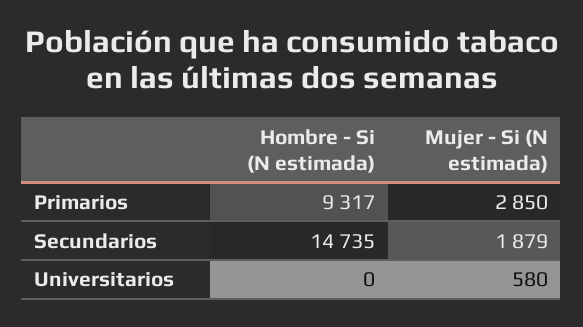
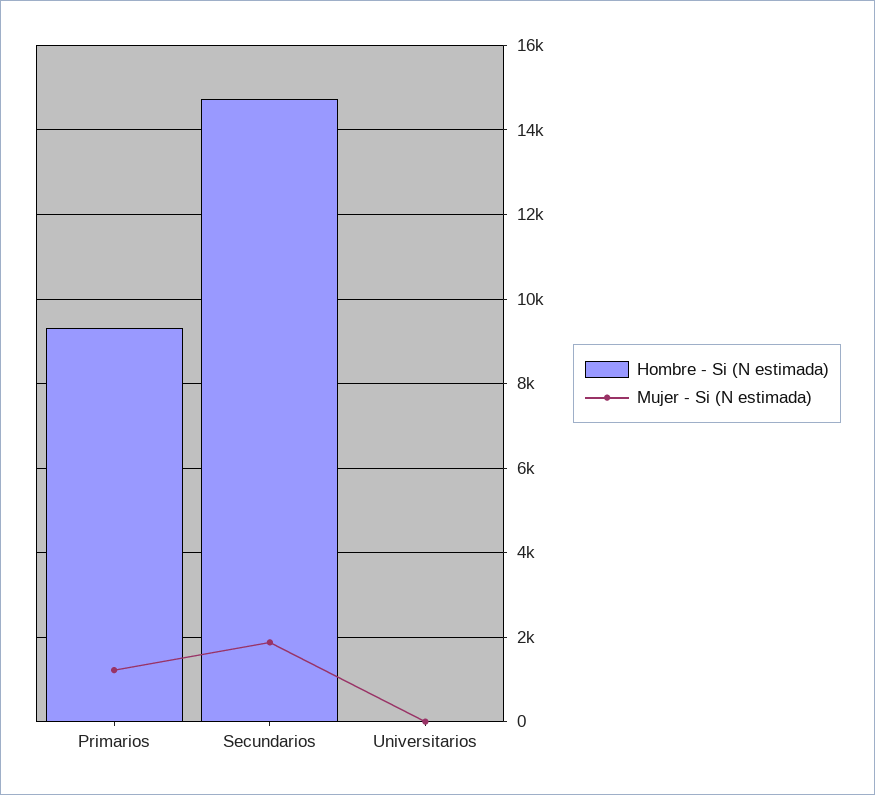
Mujer - Si (N estimada), Primarios: 2850 -> 1200
Mujer - Si (N estimada), Universitarios: 580 -> 0

